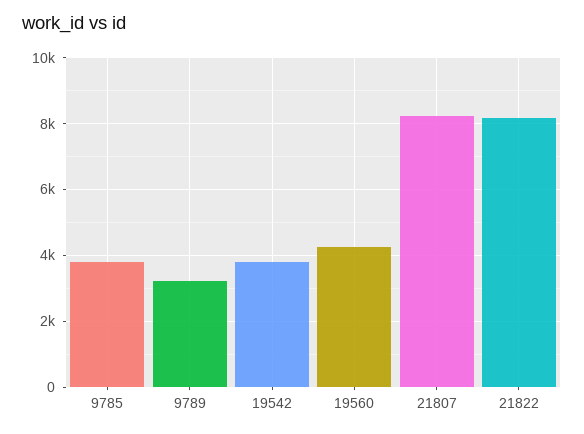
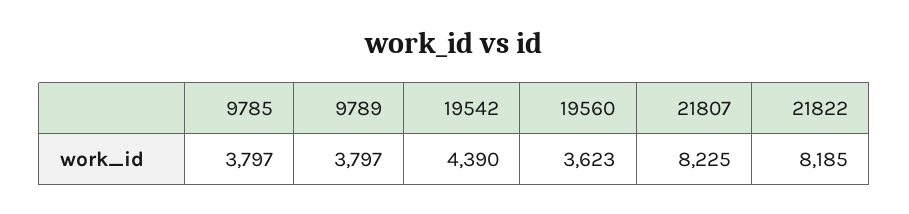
9789: 3200 -> 3797
19542: 3800 -> 4390
19560: 4200 -> 3623

